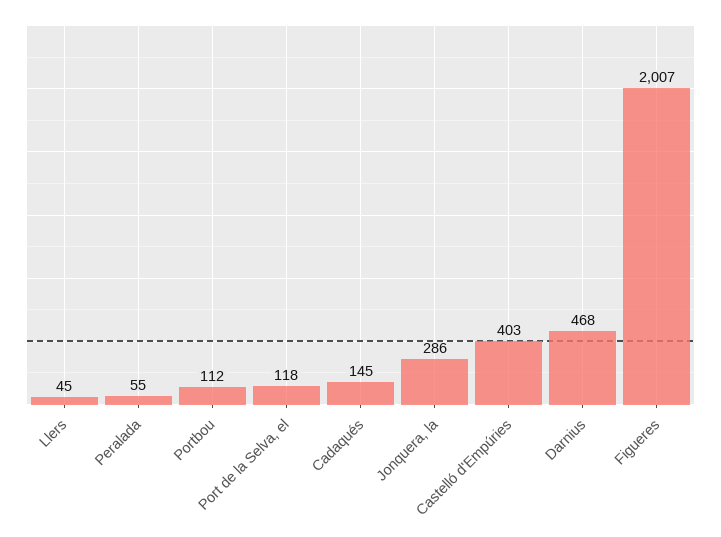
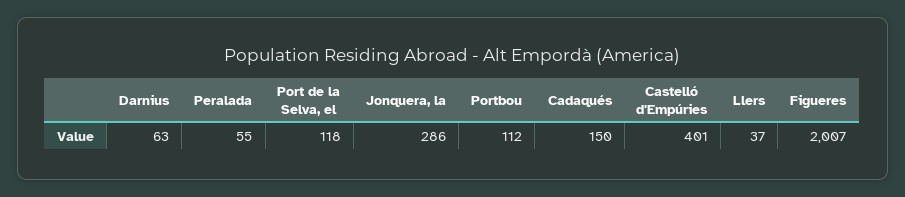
Llers: 45 -> 37
Cadaqués: 145 -> 150
Castelló d'Empúries: 403 -> 401
Darnius: 468 -> 63

